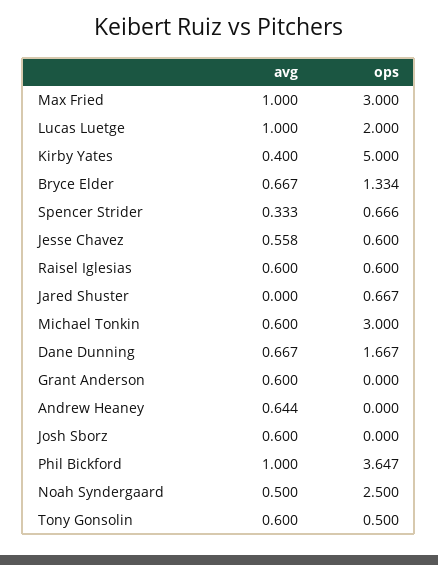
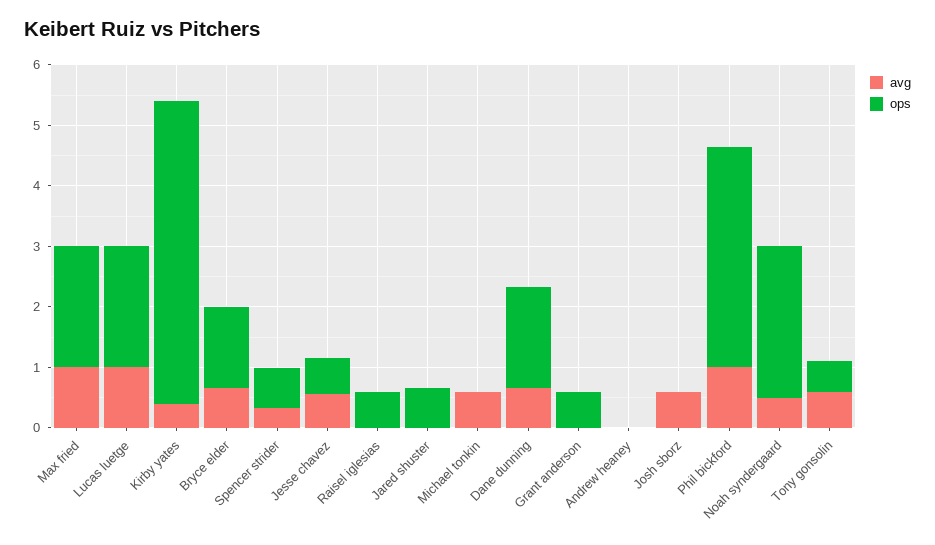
ops, Max Fried: 3 -> 2
avg, Raisel Iglesias: 0.6 -> 0
ops, Michael Tonkin: 3 -> 0
avg, Grant Anderson: 0.6 -> 0
ops, Grant Anderson: 0 -> 0.6
avg, Andrew Heaney: 0.644 -> 0

